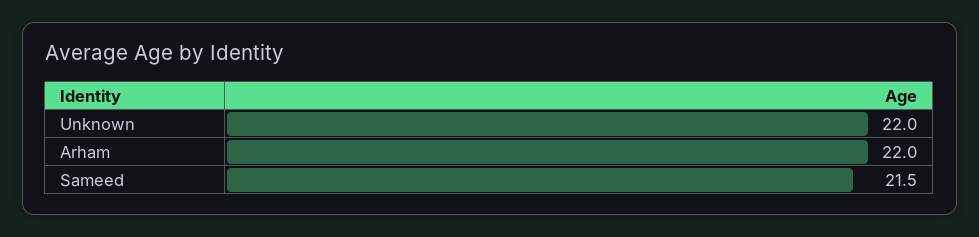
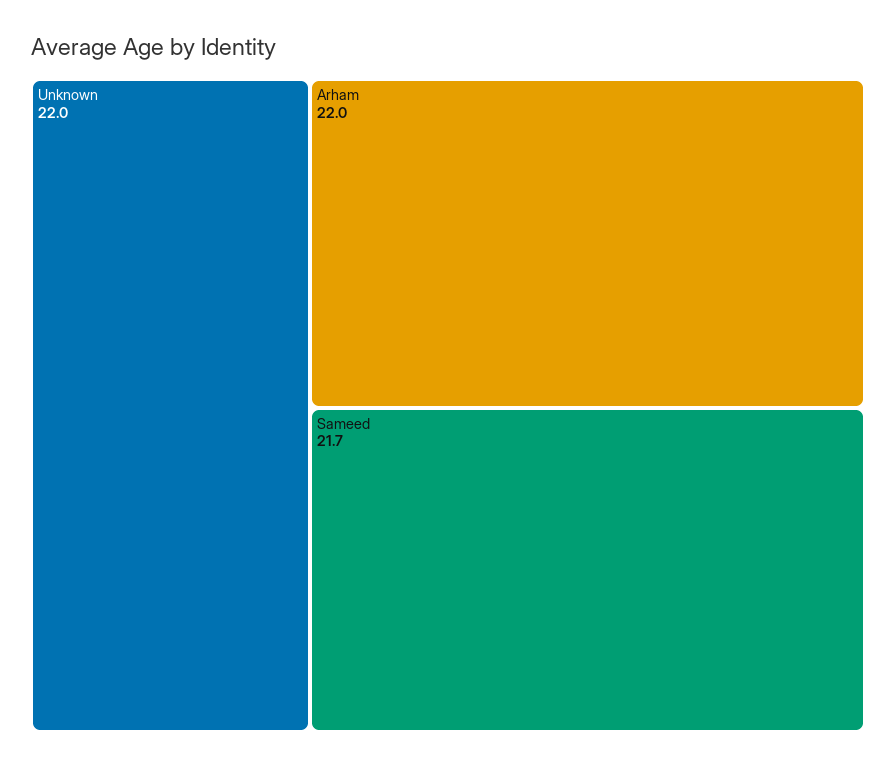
Sameed: 21.5 -> 21.7

